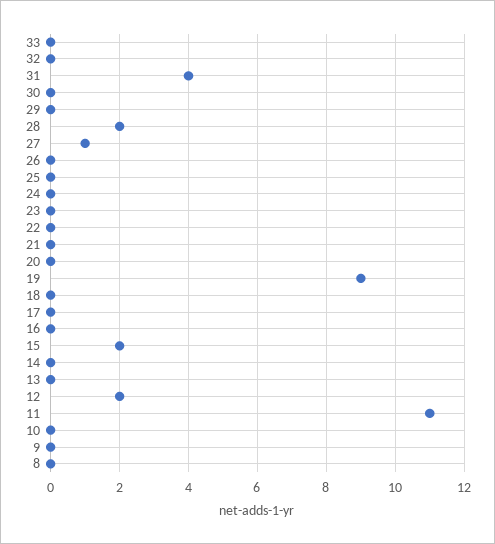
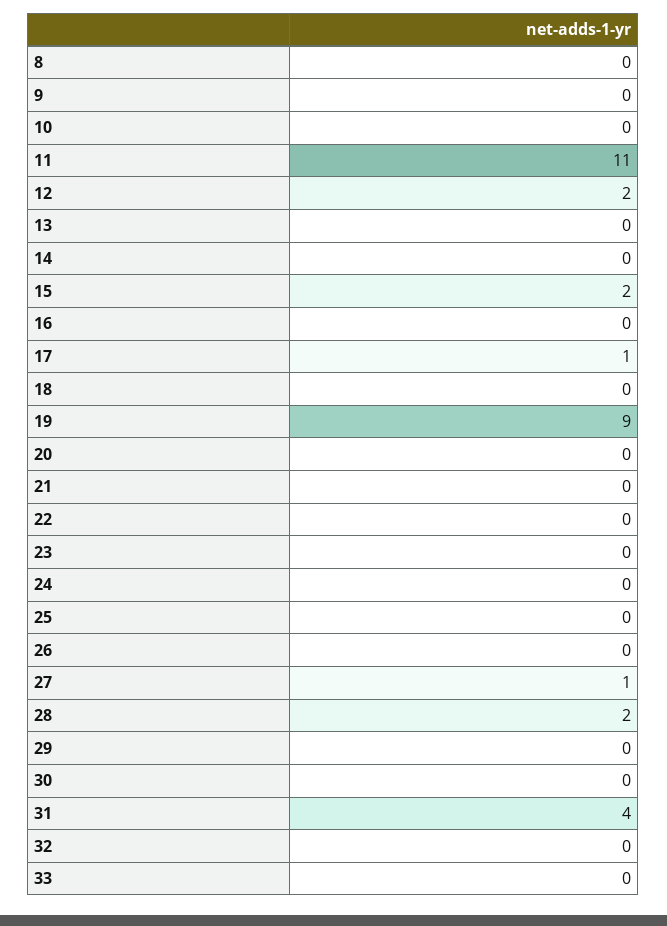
17: 0 -> 1

